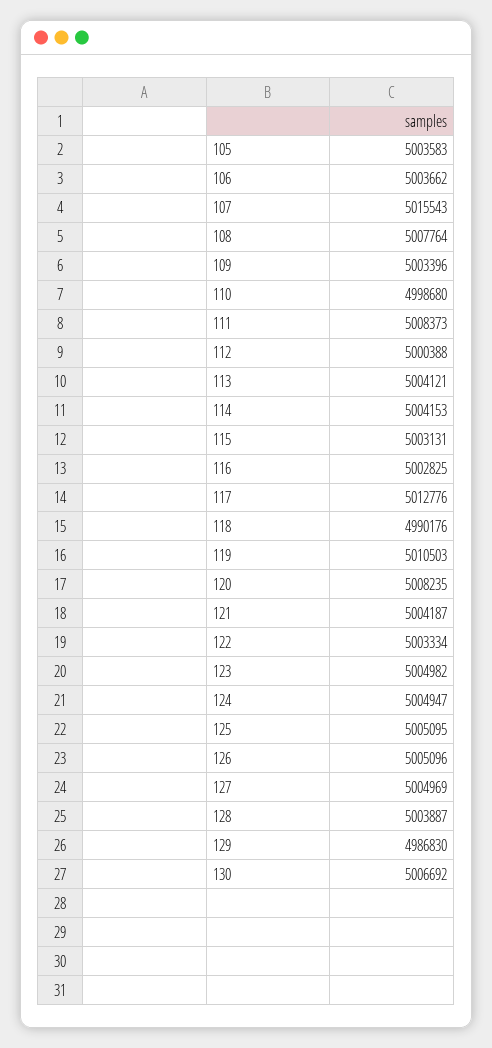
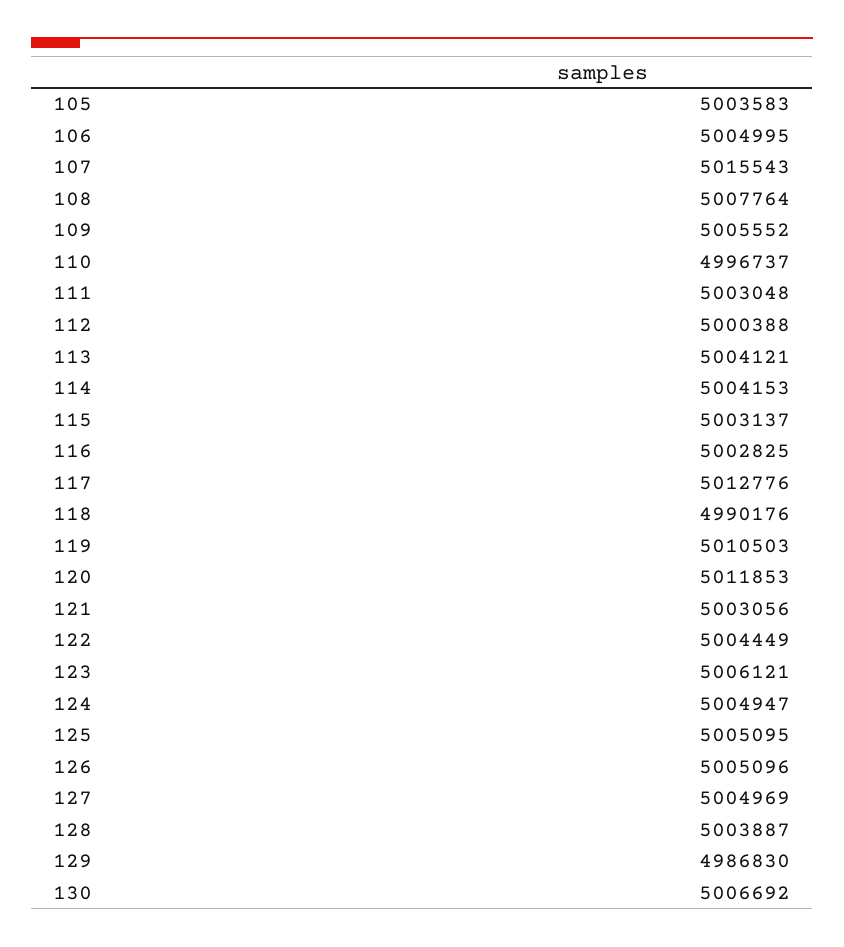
106: 5003662 -> 5004995
109: 5003396 -> 5005552
110: 4998680 -> 4996737
111: 5008373 -> 5003048
115: 5003131 -> 5003137
120: 5008235 -> 5011853
121: 5004187 -> 5003056
122: 5003334 -> 5004449
123: 5004982 -> 5006121

